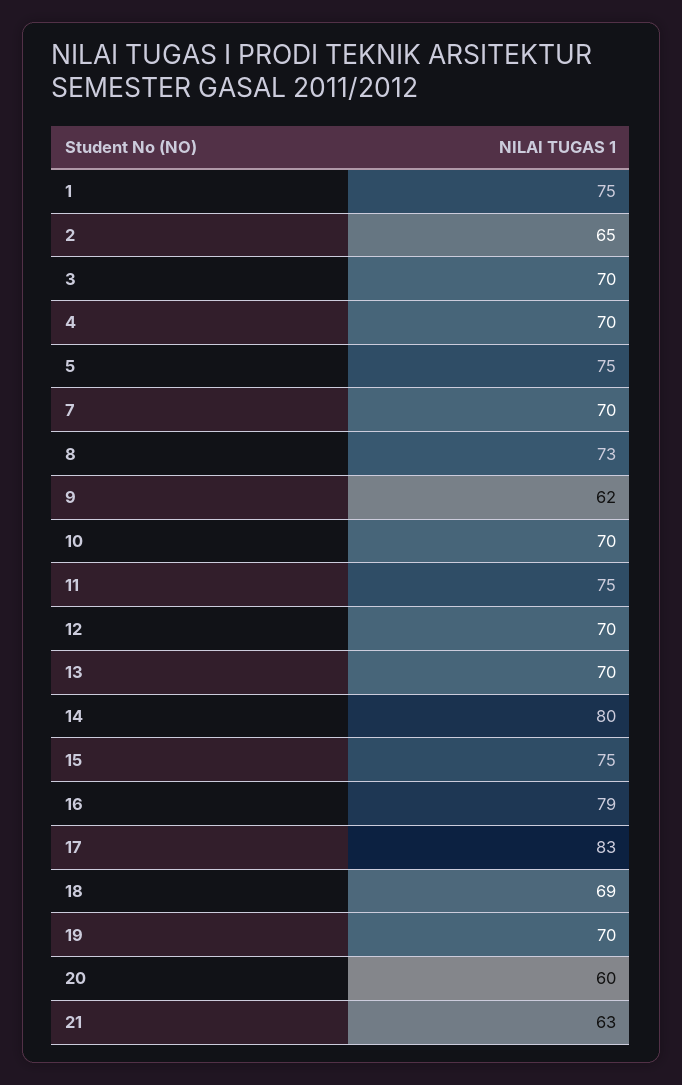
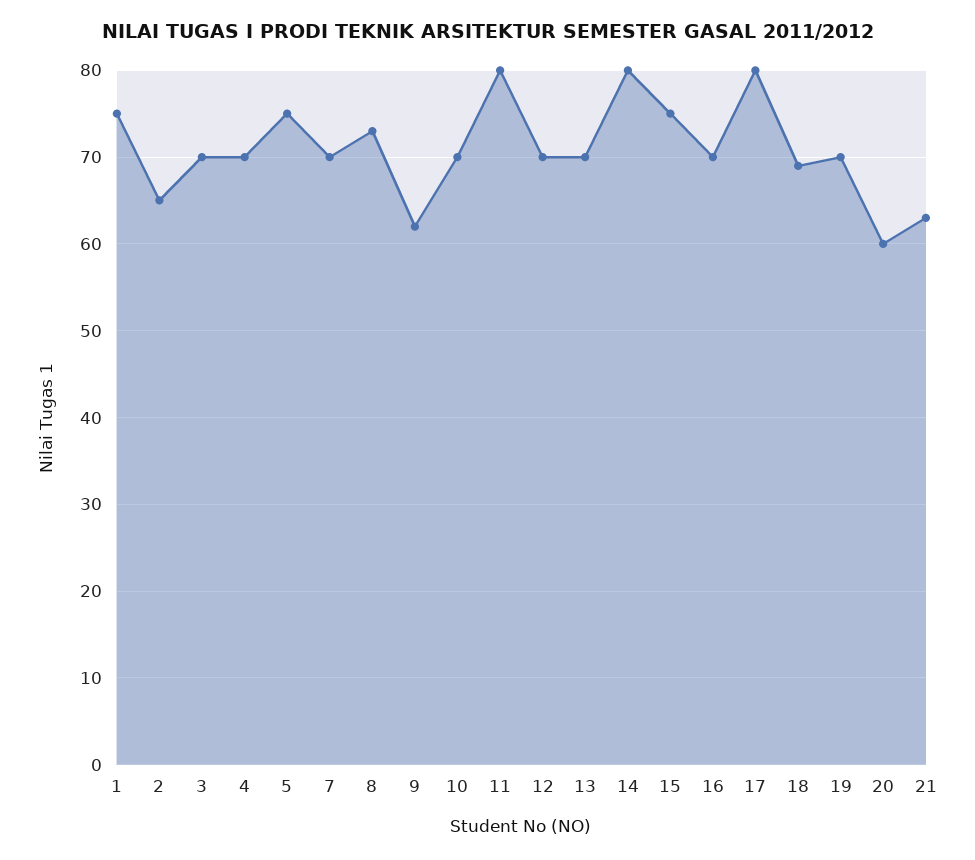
11: 75 -> 80
16: 79 -> 70
17: 83 -> 80

